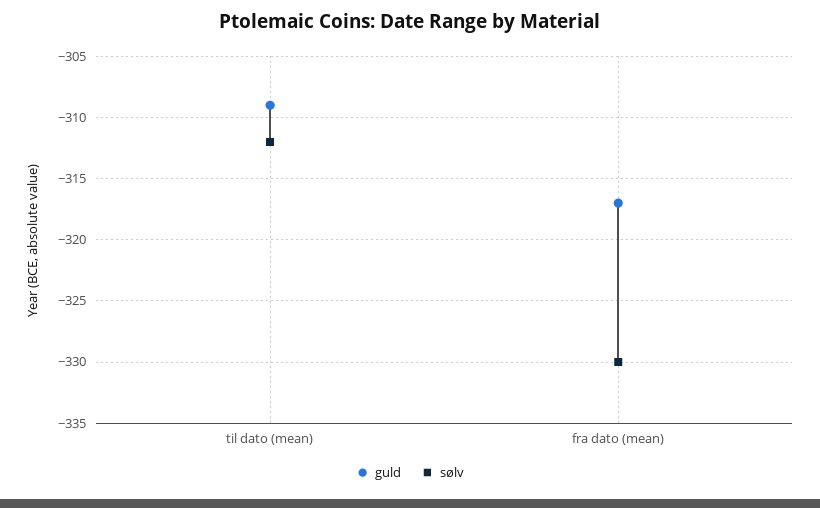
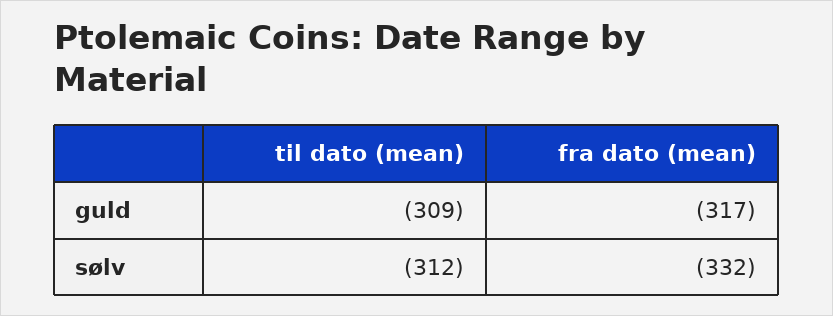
sølv, fra dato (mean): -330 -> -332

